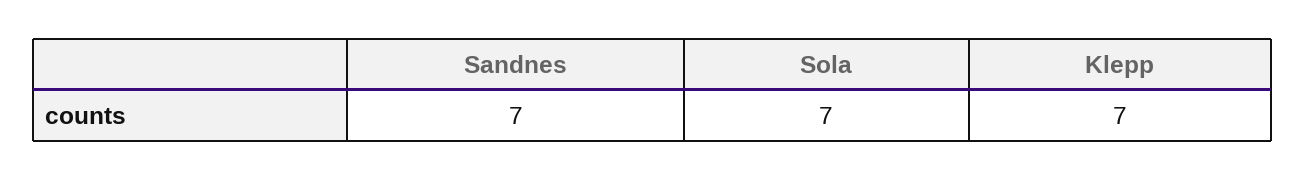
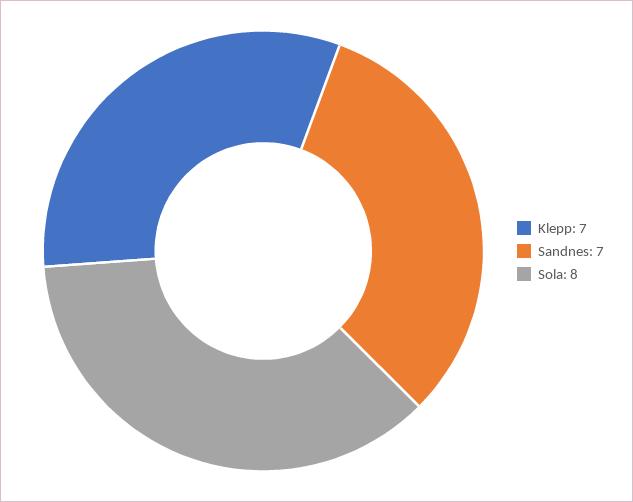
Sola: 7 -> 8

